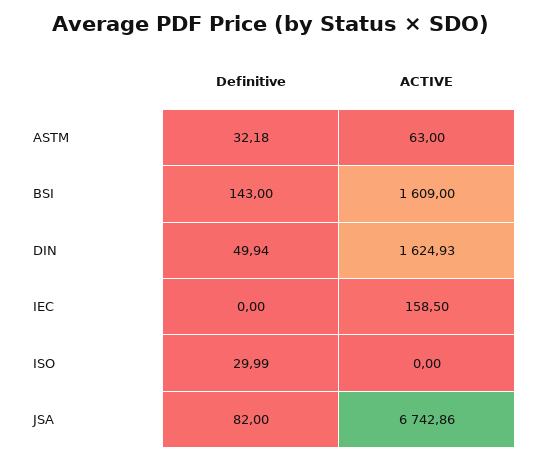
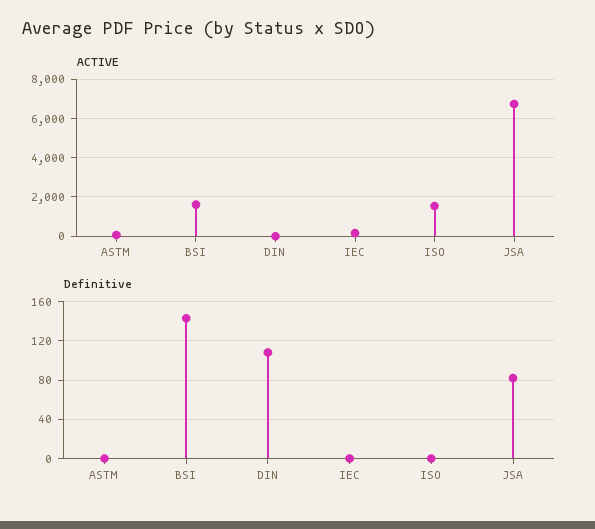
Definitive, ASTM: 32.18 -> 0
Definitive, DIN: 49.94 -> 110
ACTIVE, DIN: 1624.93 -> 0
Definitive, ISO: 29.99 -> 0
ACTIVE, ISO: 0 -> 1500

